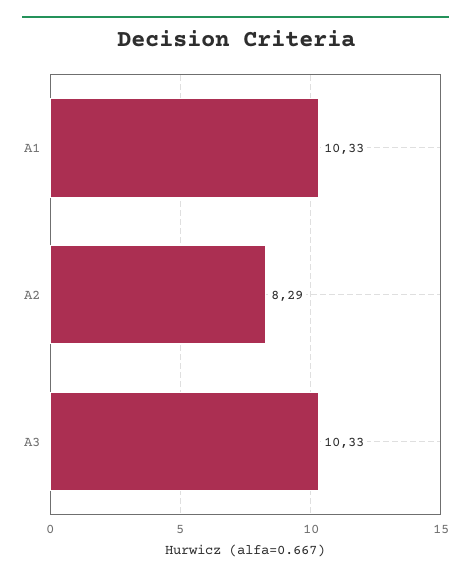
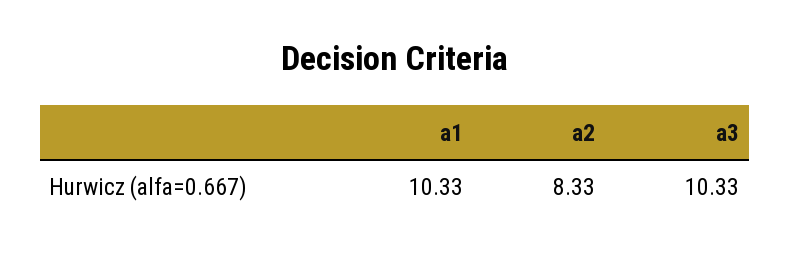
A2: 8.29 -> 8.33

